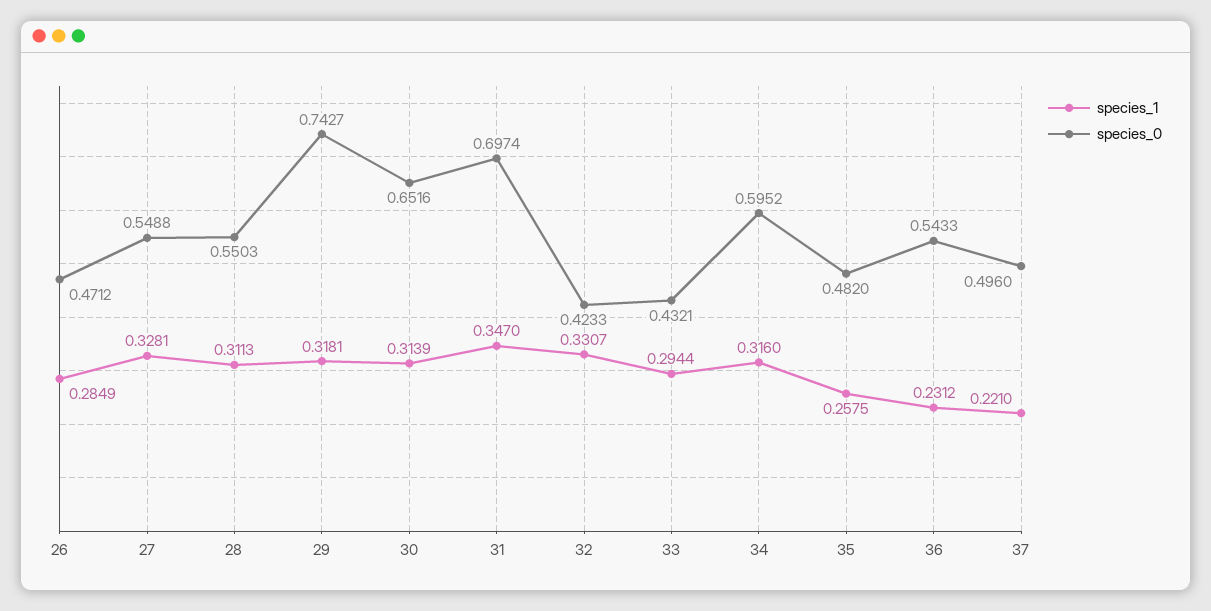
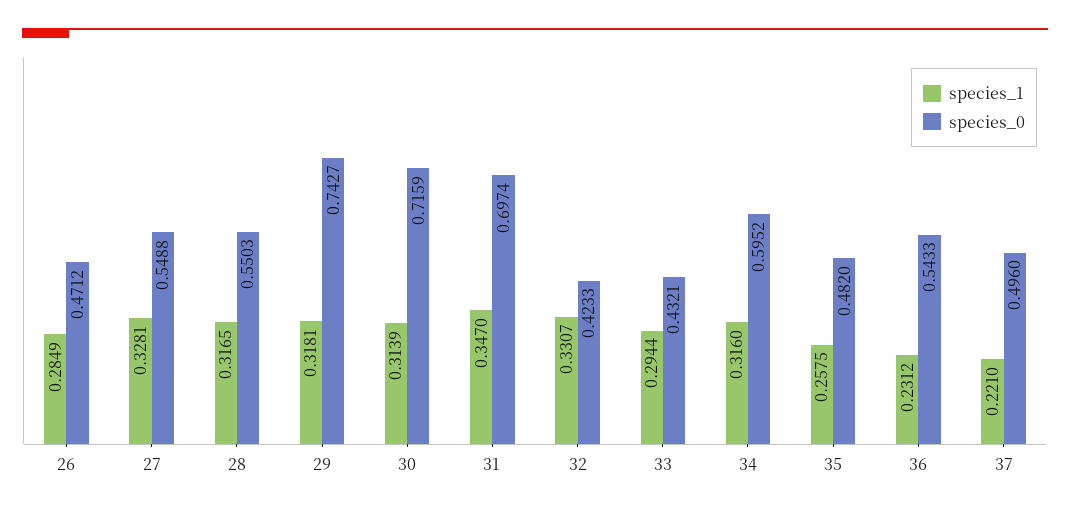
species_1, 28: 0.3113 -> 0.3165
species_0, 30: 0.6516 -> 0.7159

